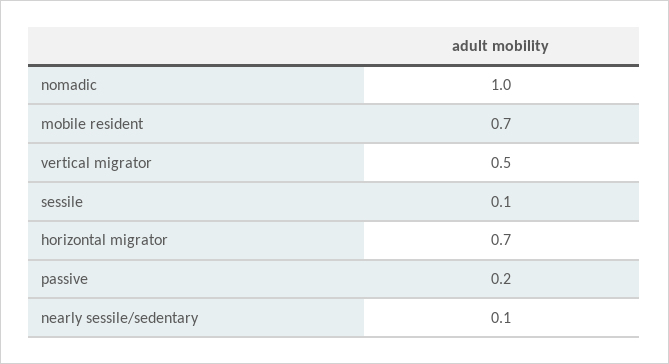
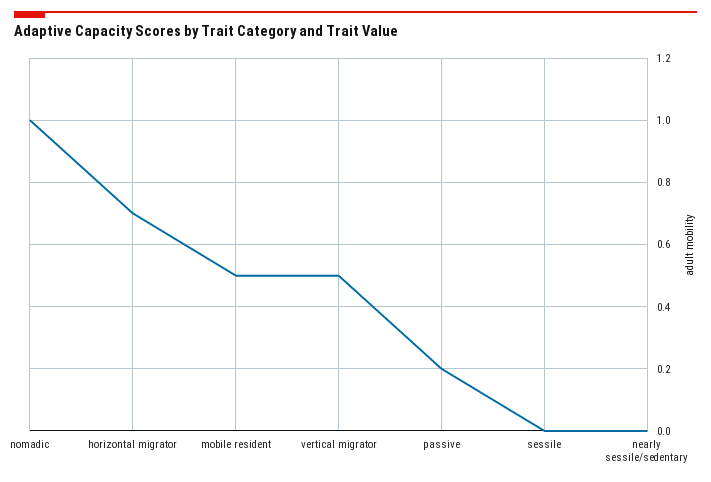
mobile resident: 0.7 -> 0.5
sessile: 0.1 -> 0
nearly sessile/sedentary: 0.1 -> 0

